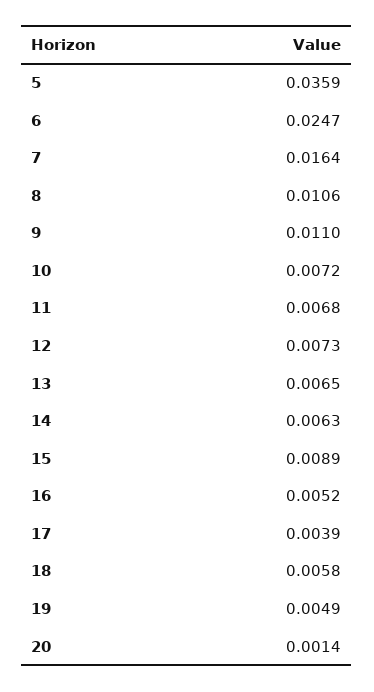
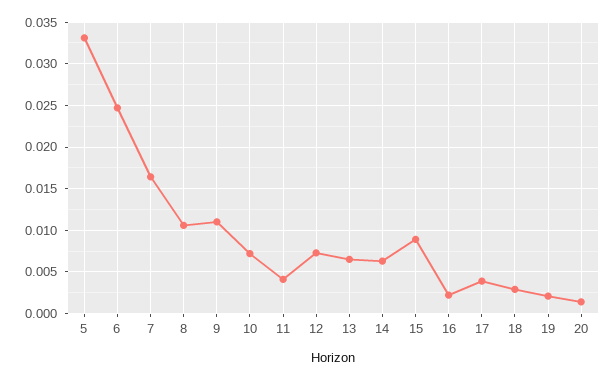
5: 0.0359 -> 0.033
11: 0.0068 -> 0.004
16: 0.0052 -> 0.002
18: 0.0058 -> 0.003
19: 0.0049 -> 0.002

